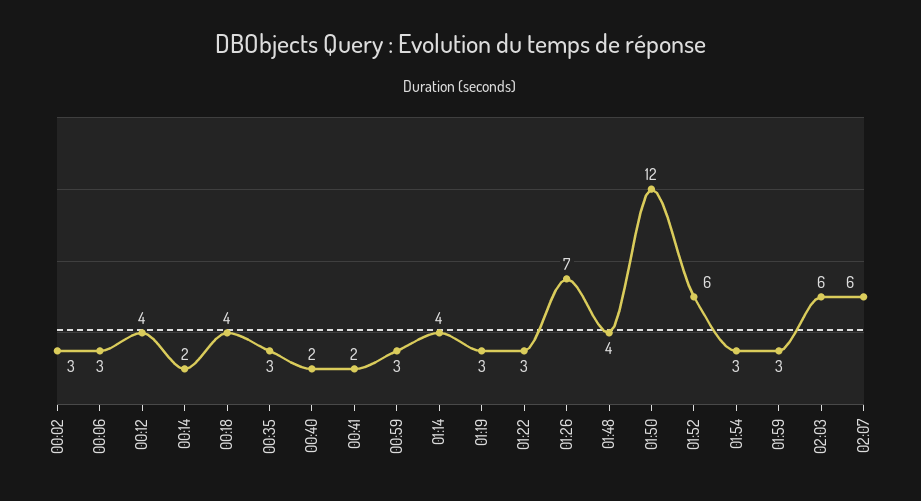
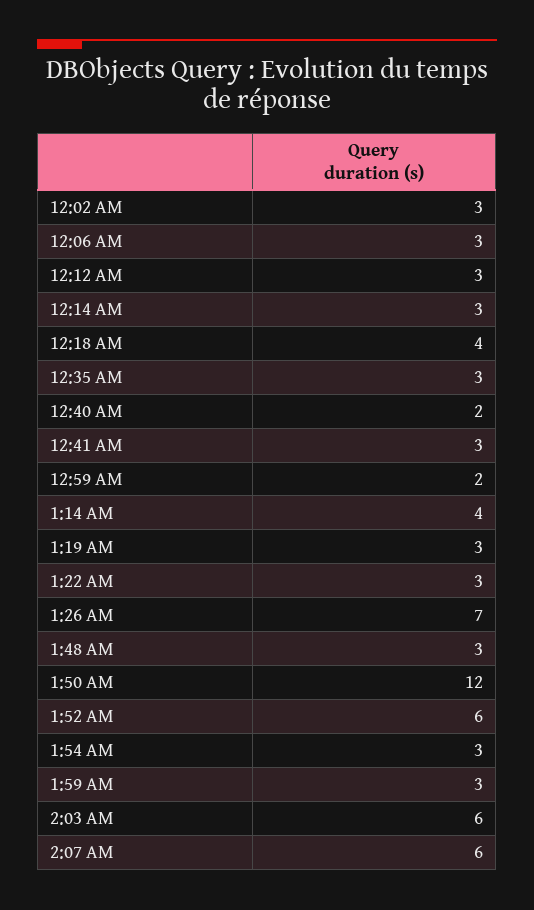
00:12: 4 -> 3
00:14: 2 -> 3
00:41: 2 -> 3
00:59: 3 -> 2
01:48: 4 -> 3

